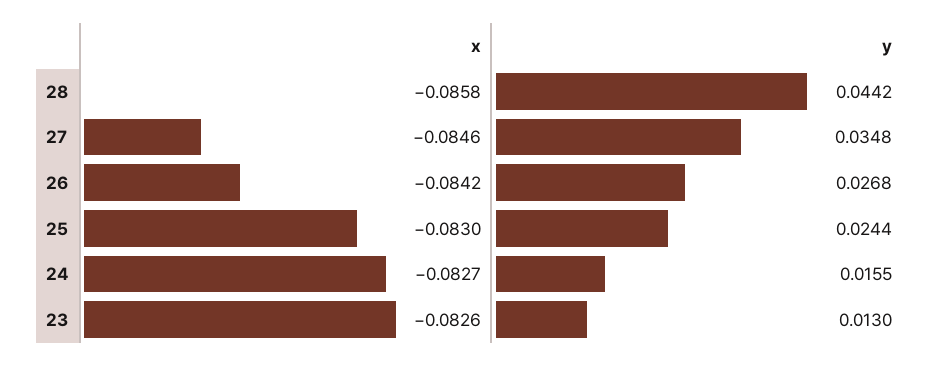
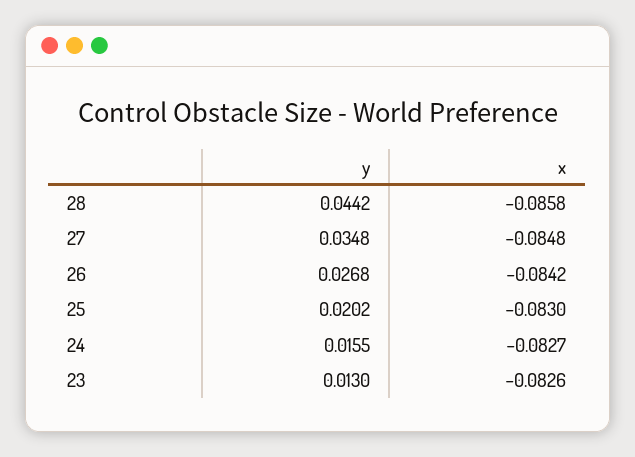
x, 27: -0.0846 -> -0.0848
y, 25: 0.0244 -> 0.0202

